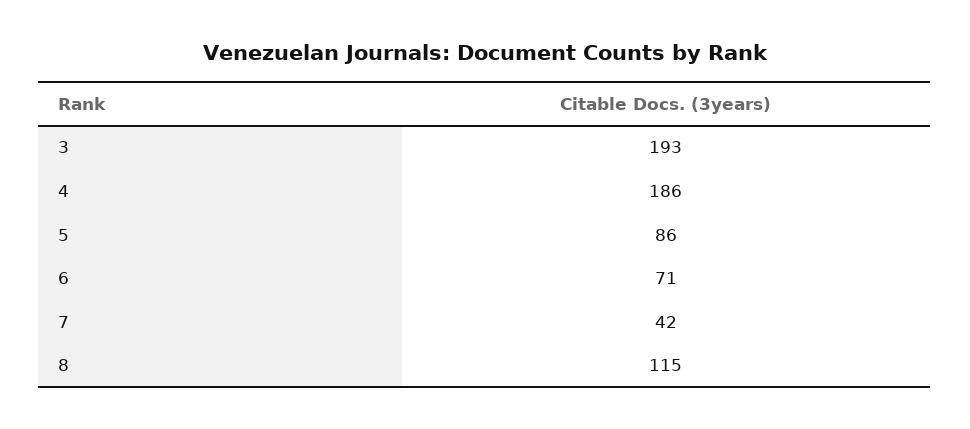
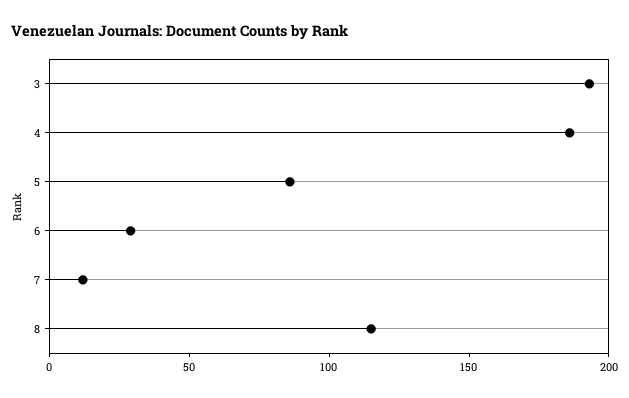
6: 71 -> 30
7: 42 -> 10

